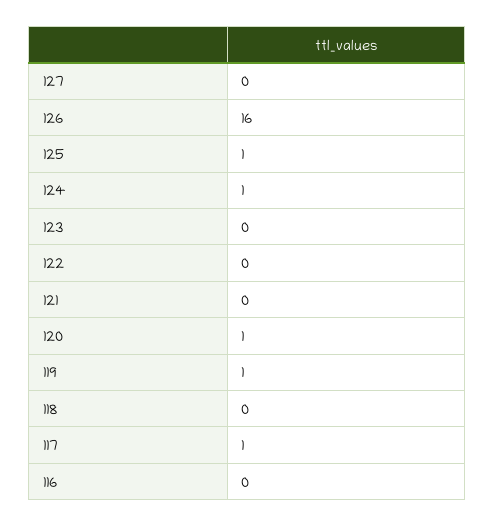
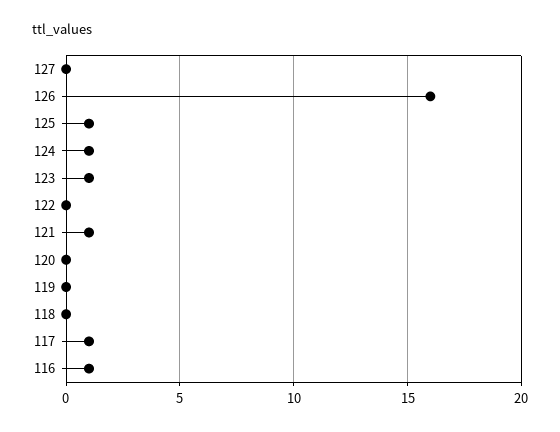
123: 0 -> 1
121: 0 -> 1
120: 1 -> 0
119: 1 -> 0
116: 0 -> 1

